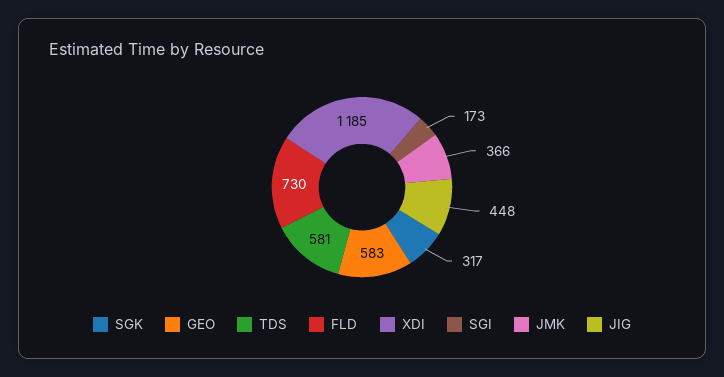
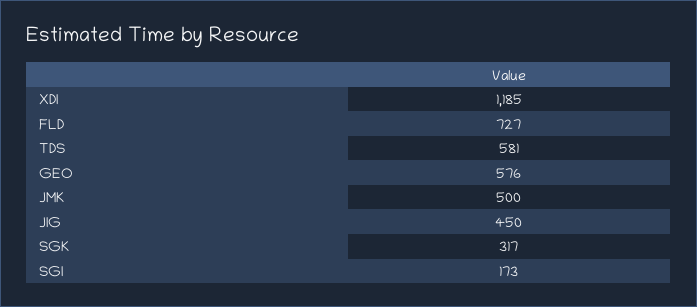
GEO: 583 -> 576
FLD: 730 -> 727
JMK: 366 -> 500
JIG: 448 -> 450

